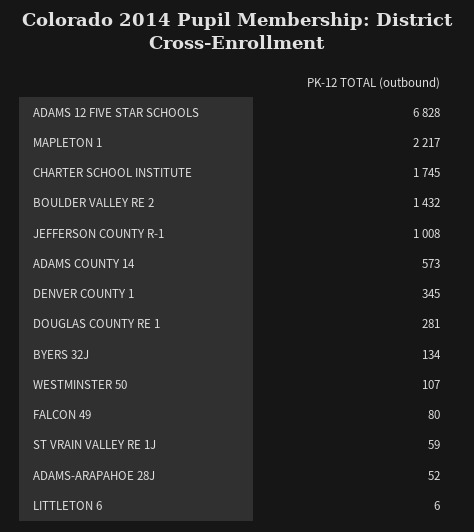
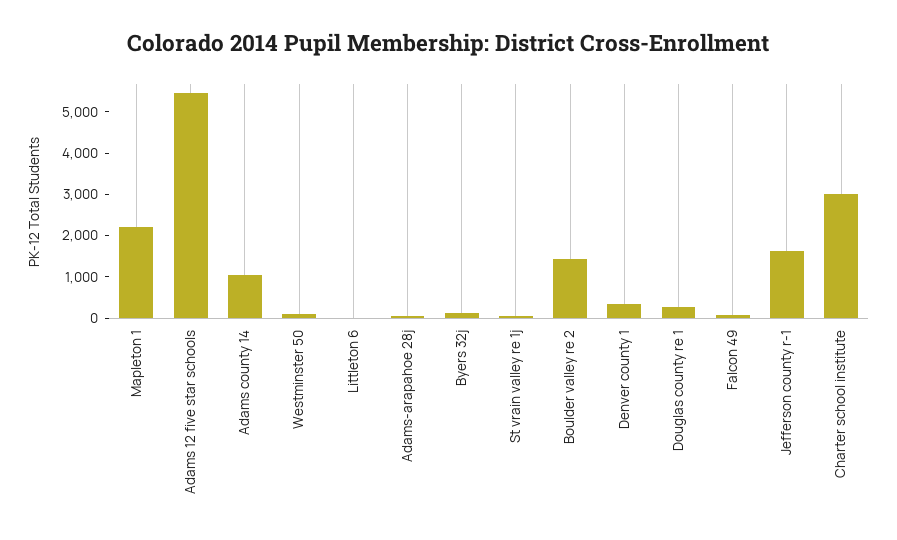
ADAMS 12 FIVE STAR SCHOOLS: 6828 -> 5400
CHARTER SCHOOL INSTITUTE: 1745 -> 3000
JEFFERSON COUNTY R-1: 1008 -> 1600
ADAMS COUNTY 14: 573 -> 1000

